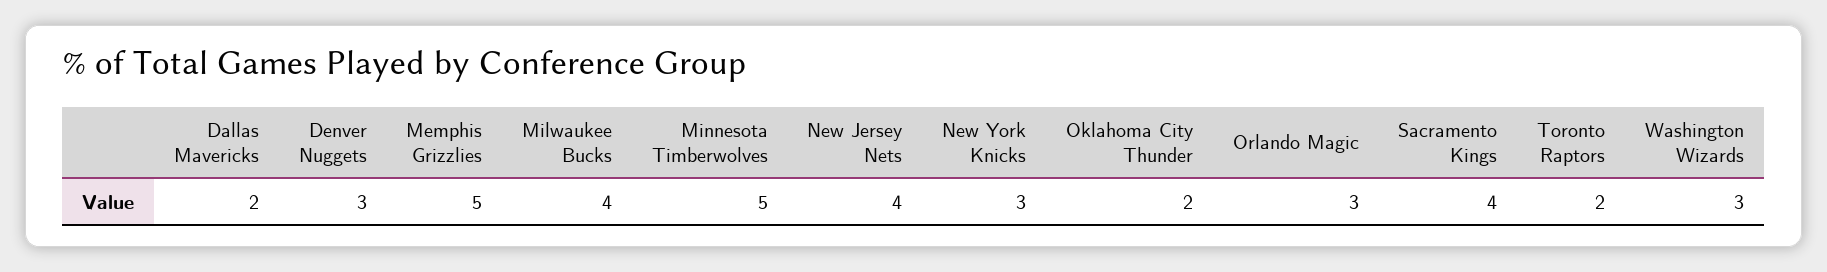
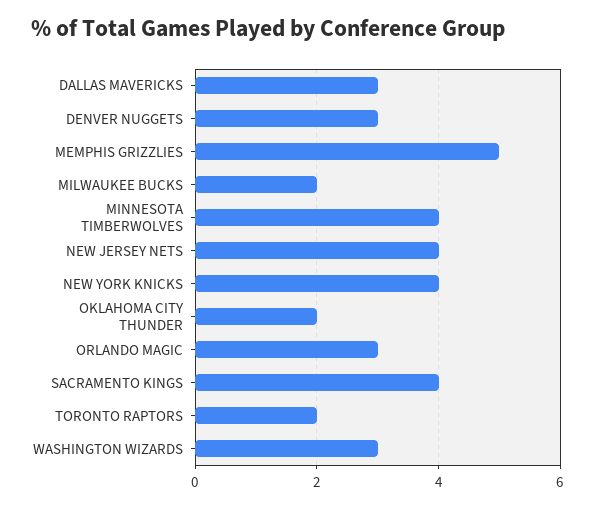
Dallas Mavericks: 2 -> 3
Milwaukee Bucks: 4 -> 2
Minnesota Timberwolves: 5 -> 4
New York Knicks: 3 -> 4

